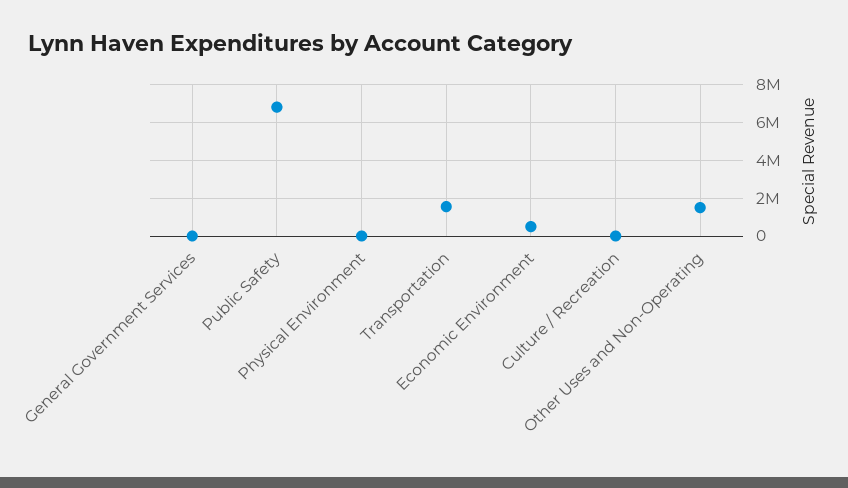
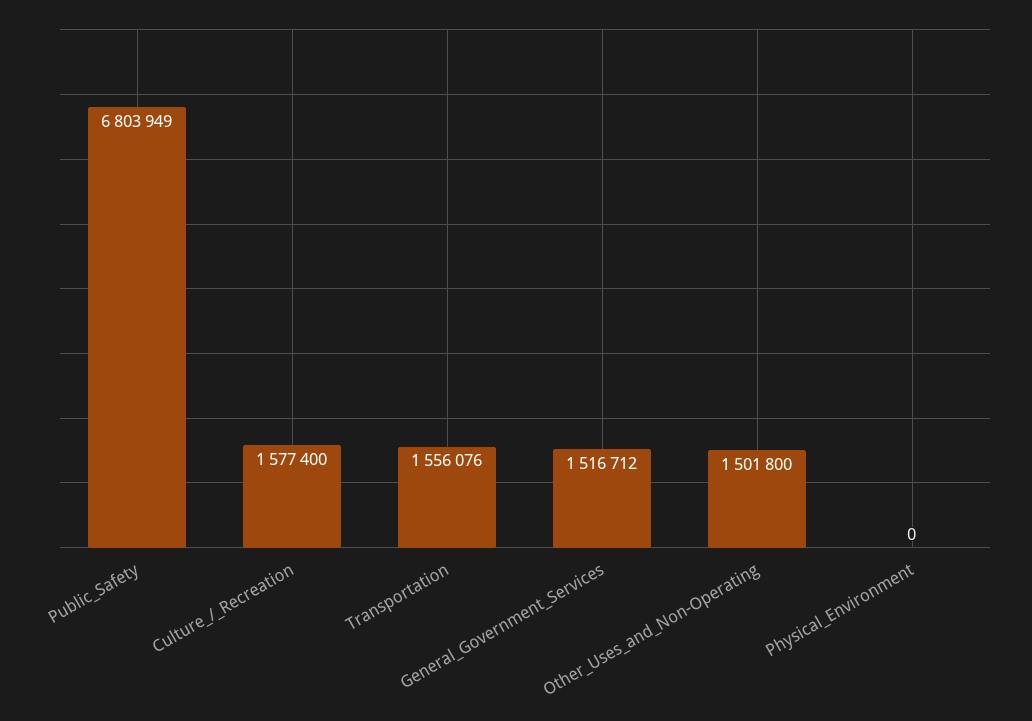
General Government Services: 0 -> 1516712
Economic Environment: 500000 -> none
Culture / Recreation: 0 -> 1577400

